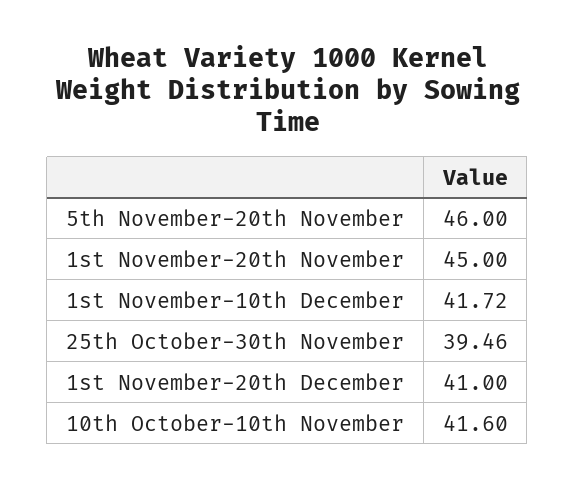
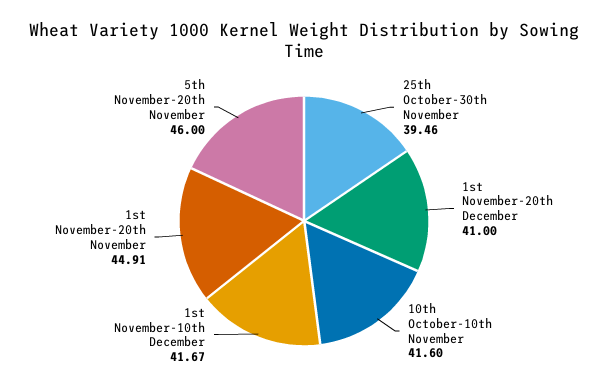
1st November-20th November: 45 -> 44.91
1st November-10th December: 41.72 -> 41.67

